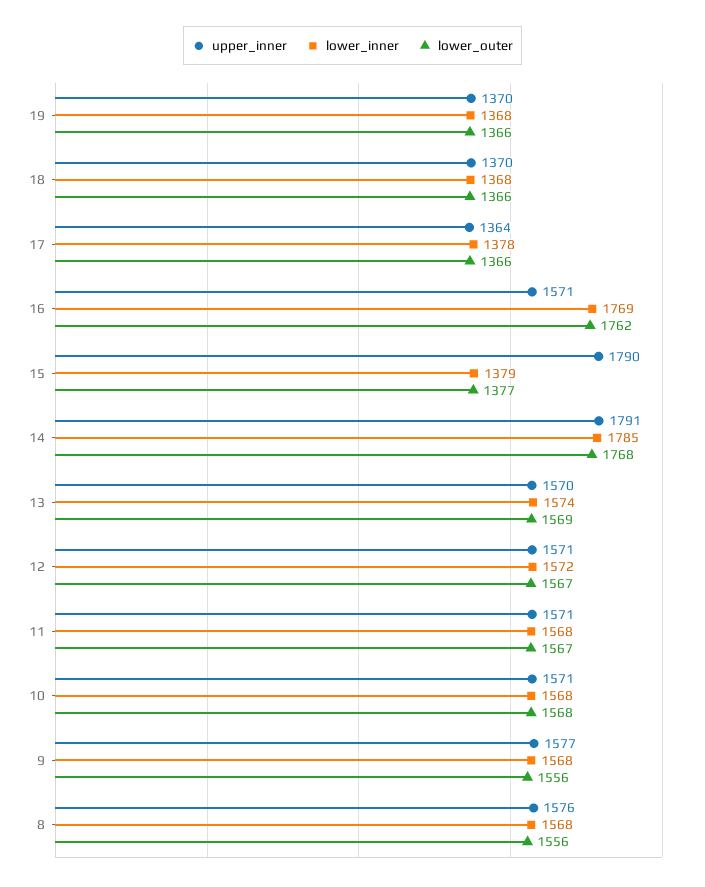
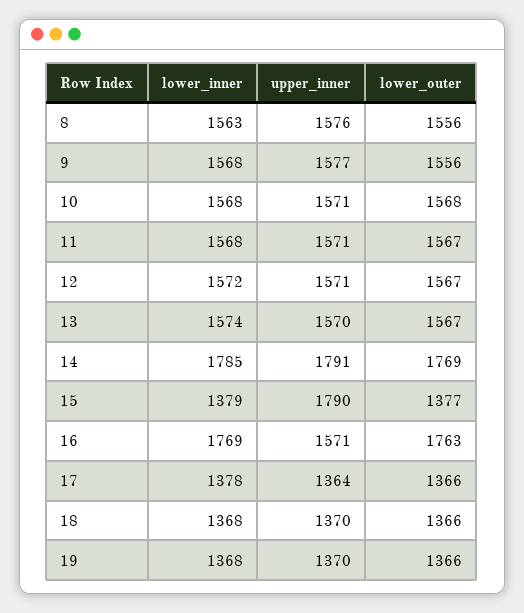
lower_outer, 16: 1762 -> 1763
lower_outer, 14: 1768 -> 1769
lower_outer, 13: 1569 -> 1567
lower_inner, 8: 1568 -> 1563

